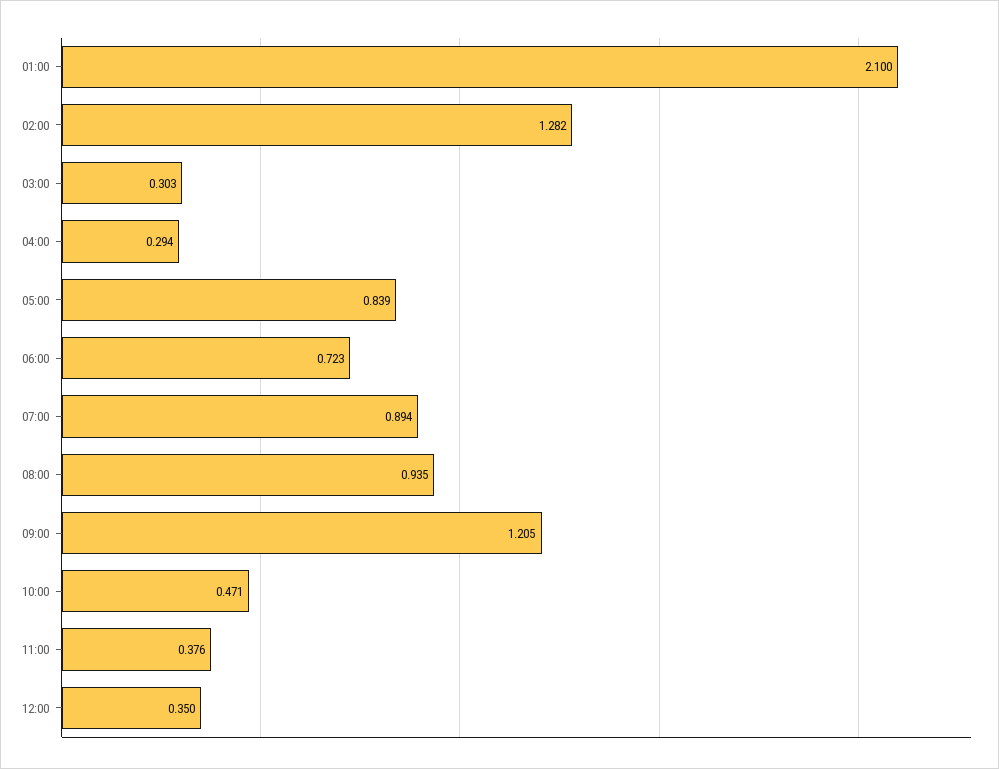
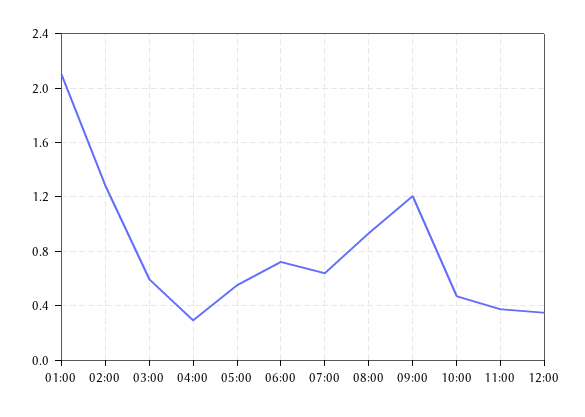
03:00: 0.303 -> 0.6
05:00: 0.839 -> 0.55
07:00: 0.894 -> 0.65

